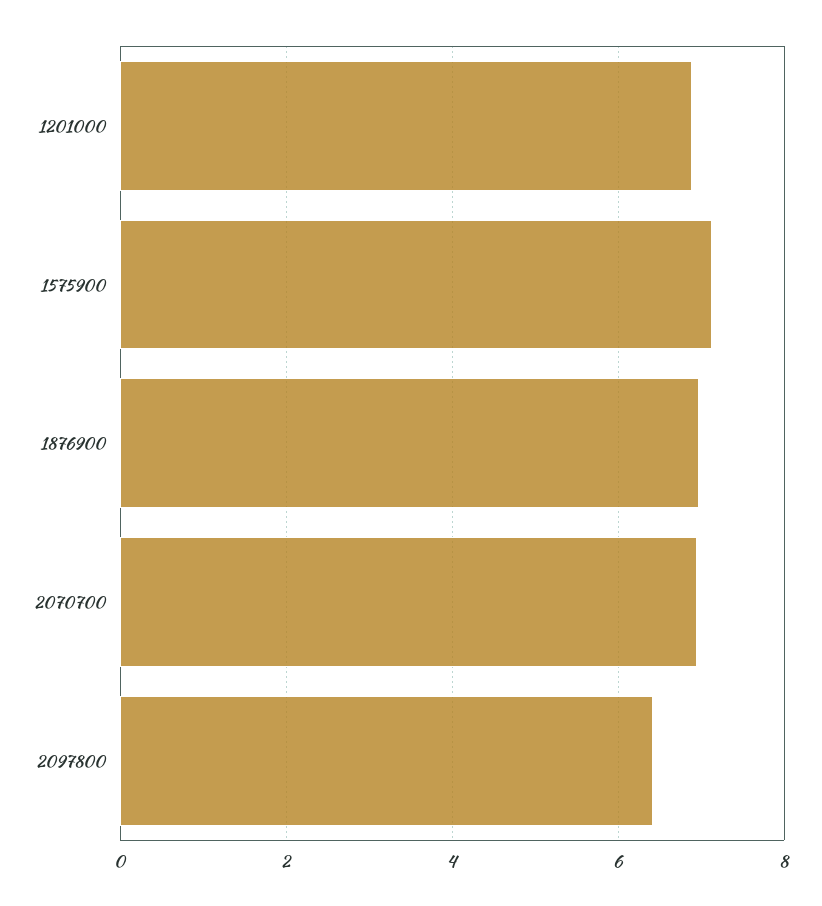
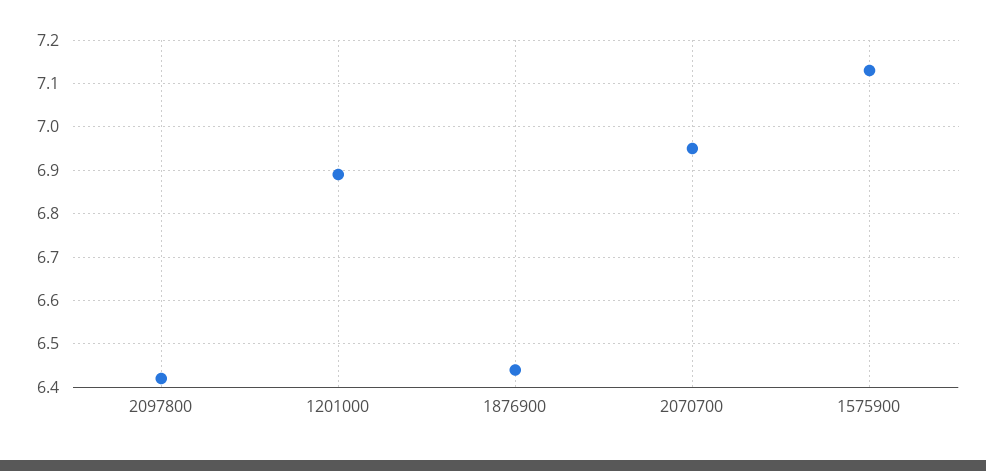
1876900: 7 -> 6.45

